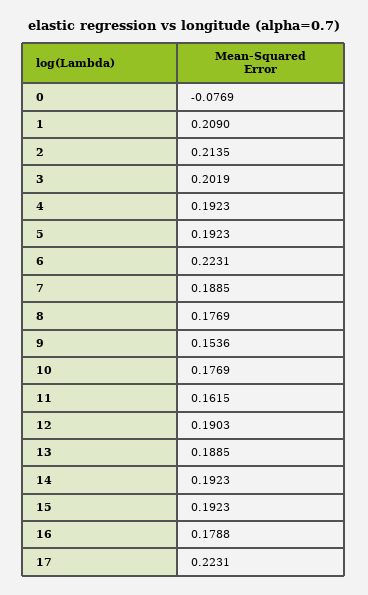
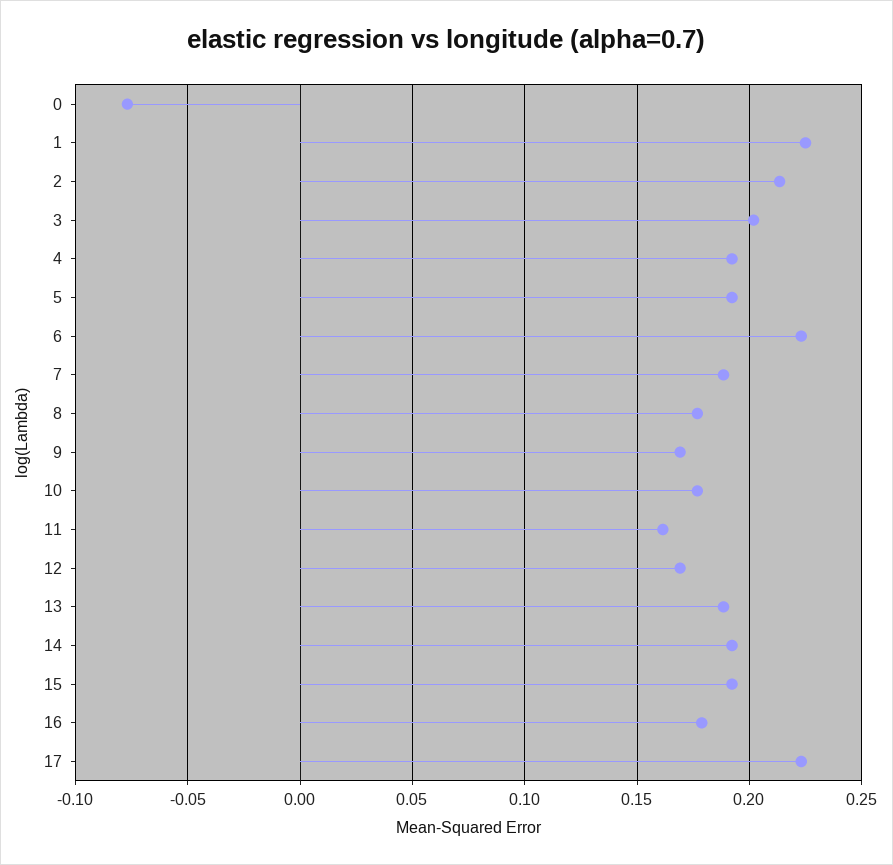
1: 0.209 -> 0.225
9: 0.1536 -> 0.17
12: 0.1903 -> 0.17

